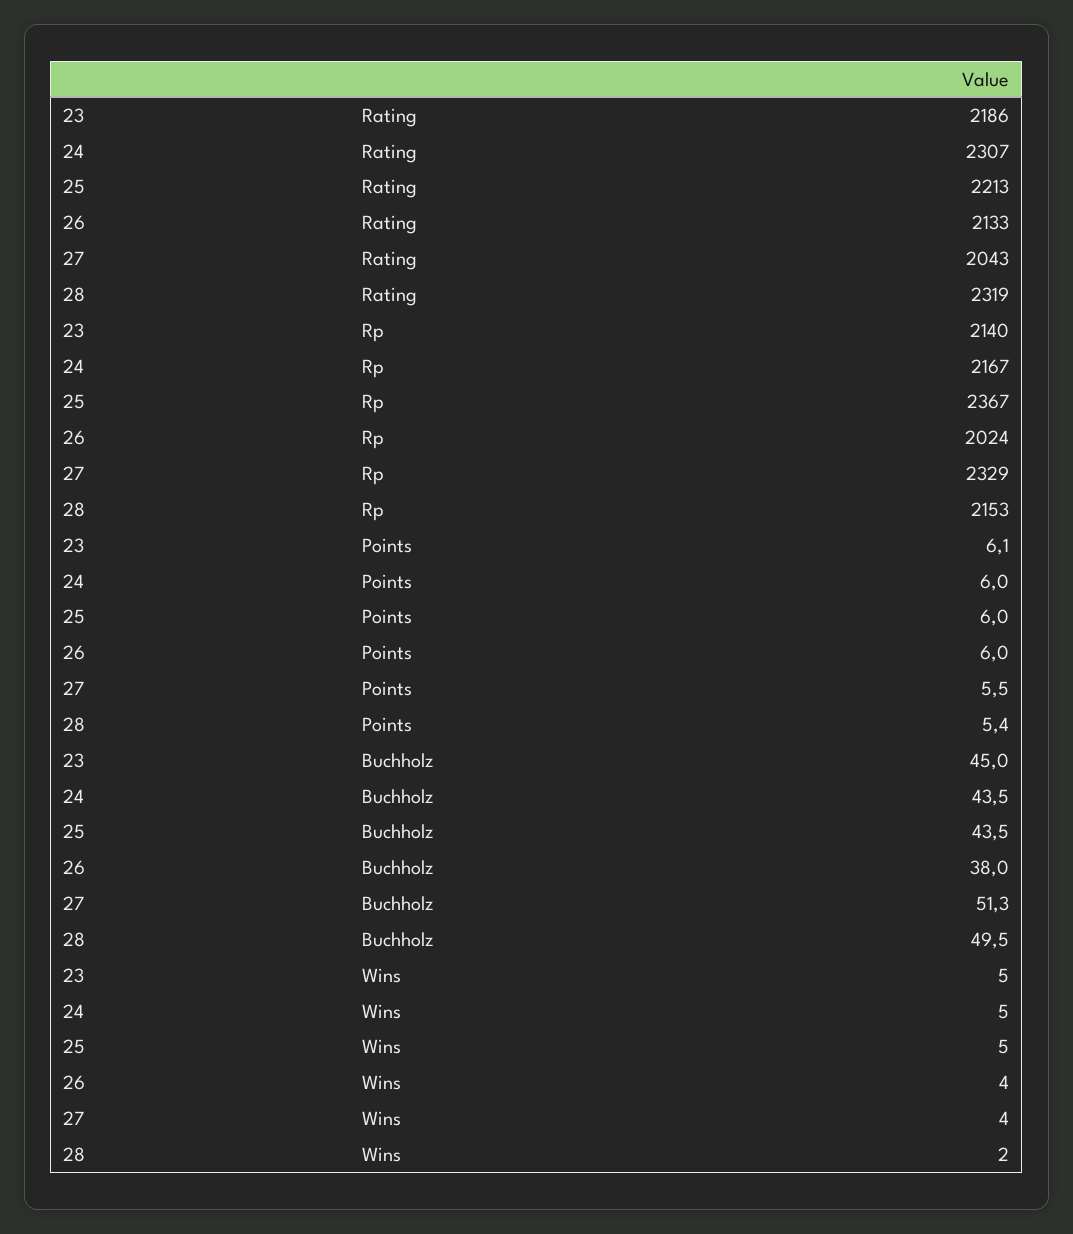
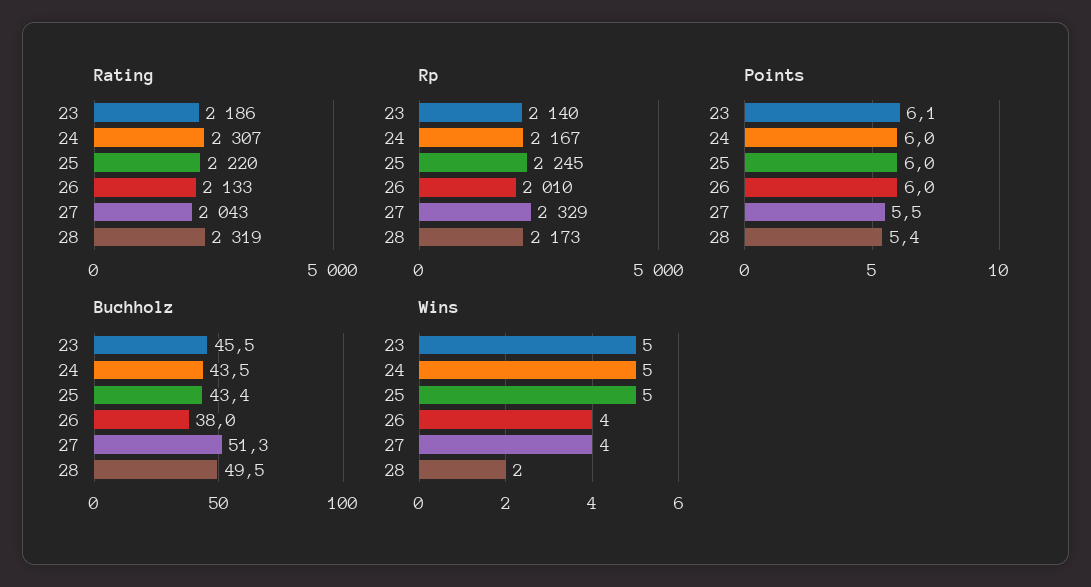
Rating, 25: 2213 -> 2220
Rp, 25: 2367 -> 2245
Rp, 26: 2024 -> 2010
Rp, 28: 2153 -> 2173
Buchholz, 23: 45 -> 45.5
Buchholz, 25: 43.5 -> 43.4

